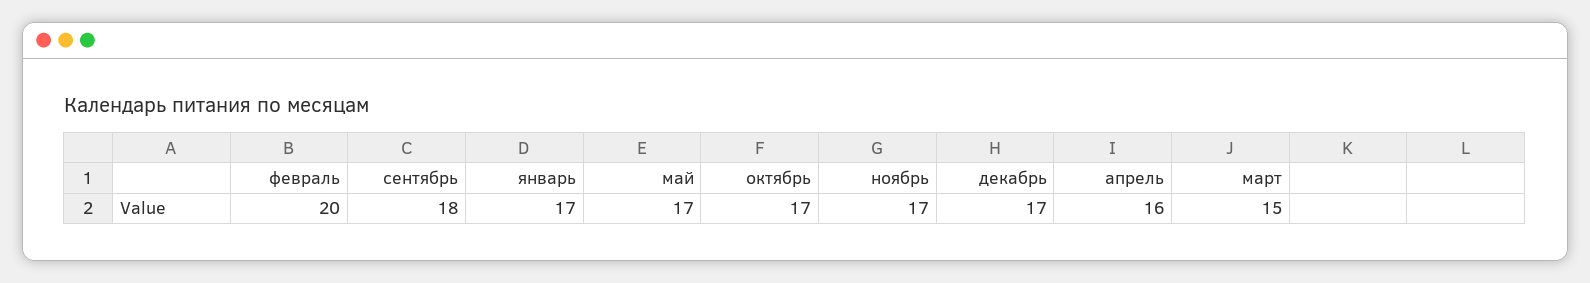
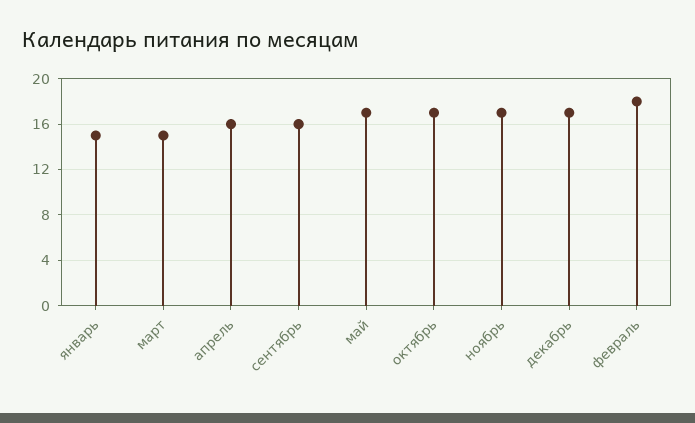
февраль: 20 -> 18
сентябрь: 18 -> 16
январь: 17 -> 15

